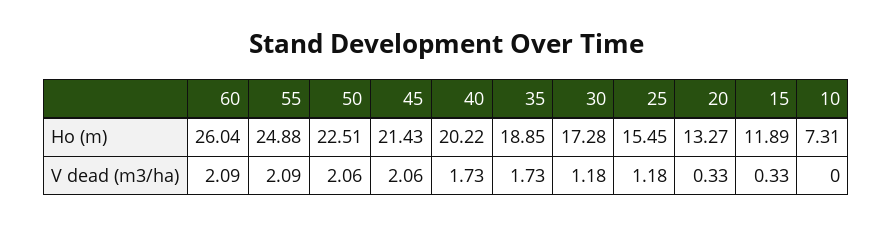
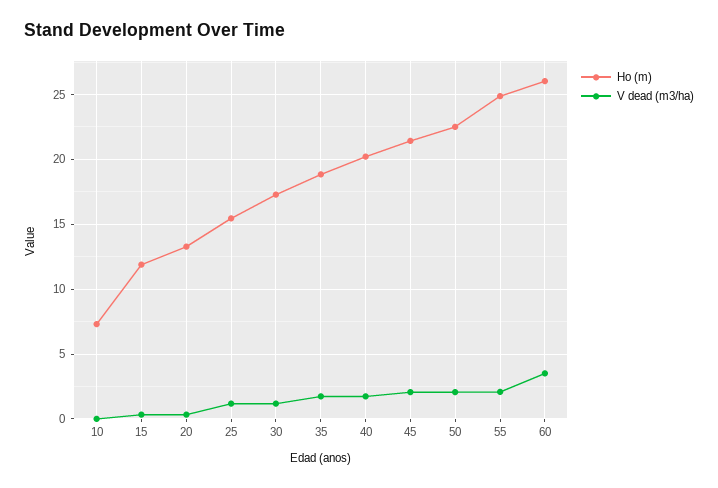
V dead (m3/ha), 60: 2.09 -> 3.5

